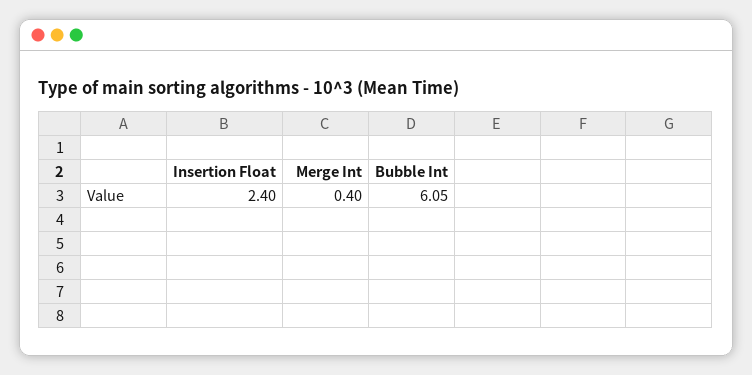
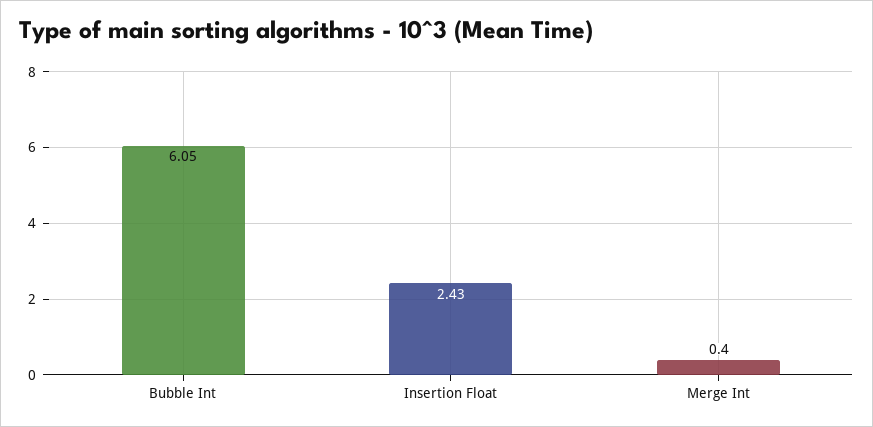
Insertion Float: 2.4 -> 2.43

